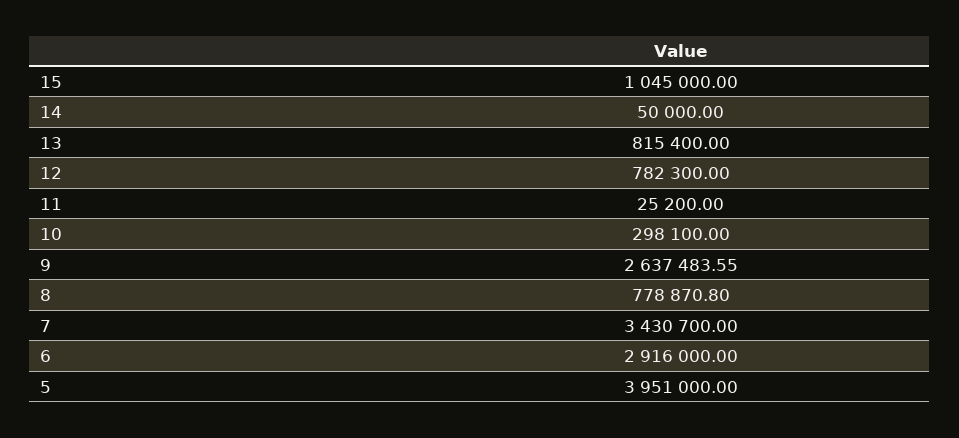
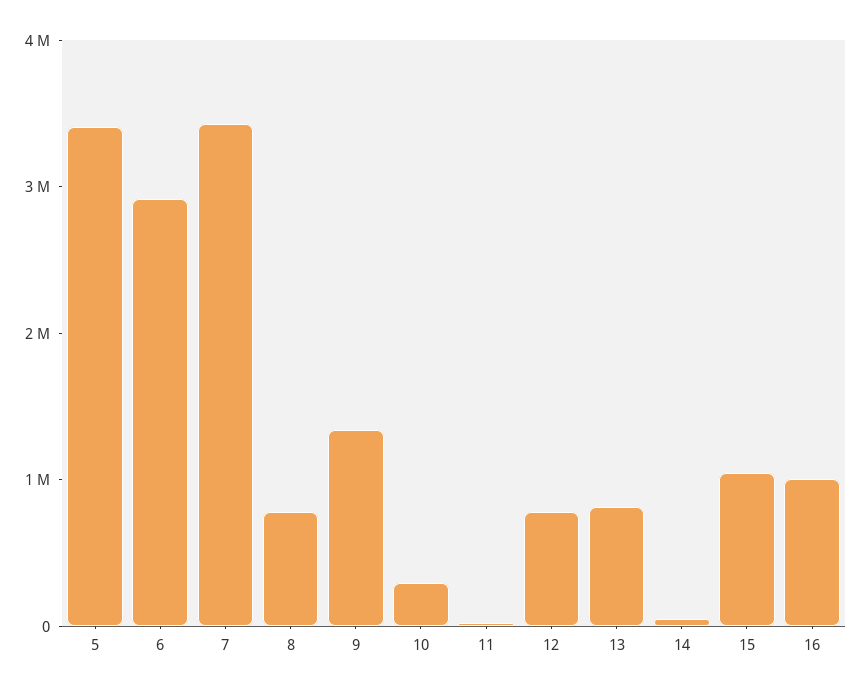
9: 2637483.55 -> 1400000
5: 3951000 -> 3400000
16: none -> 1000000

